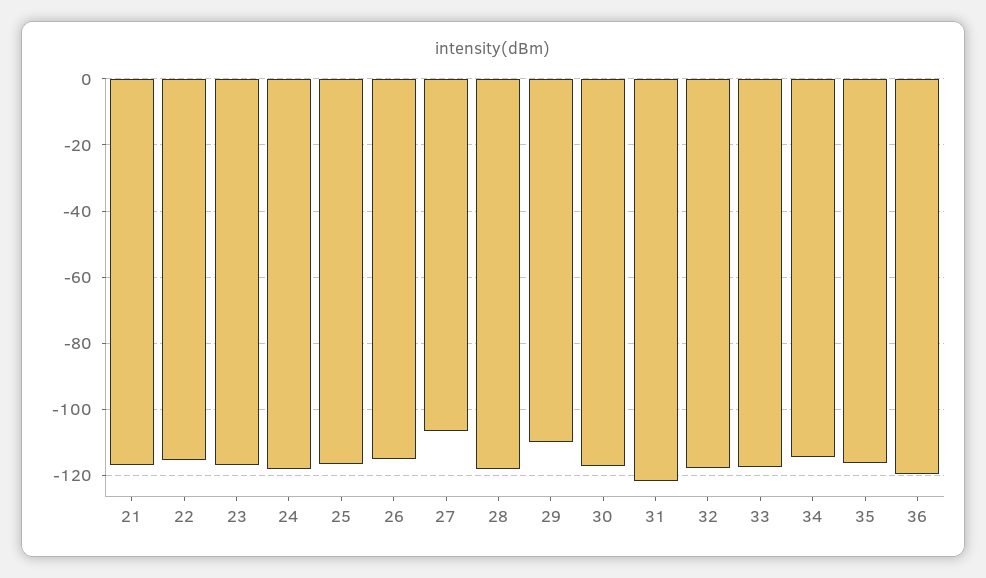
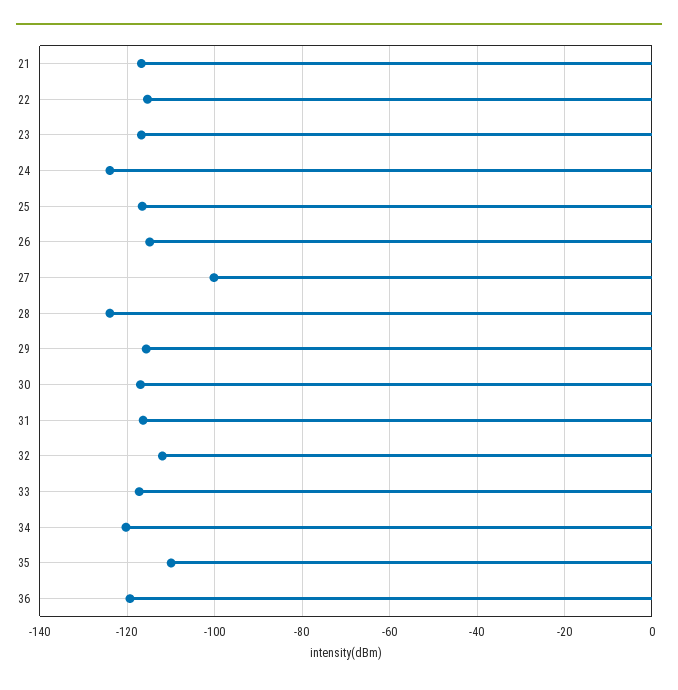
24: -118 -> -124
27: -106 -> -100
28: -118 -> -124
29: -110 -> -116
31: -122 -> -116
32: -118 -> -112
34: -114 -> -120
35: -116 -> -110

